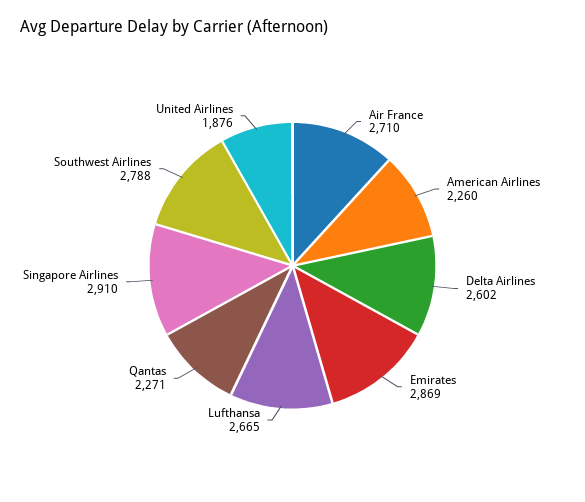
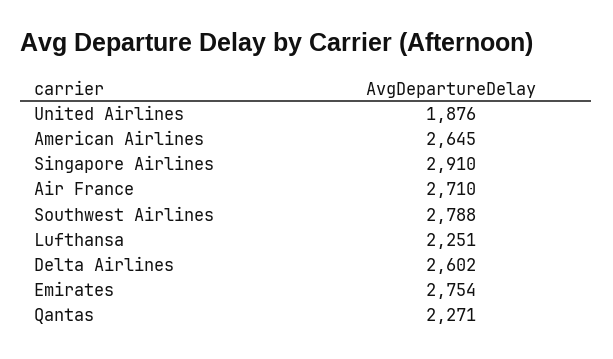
American Airlines: 2260 -> 2645
Emirates: 2869 -> 2754
Lufthansa: 2665 -> 2251

